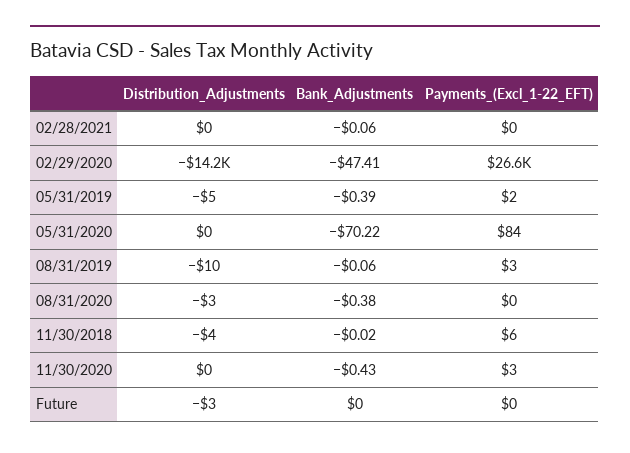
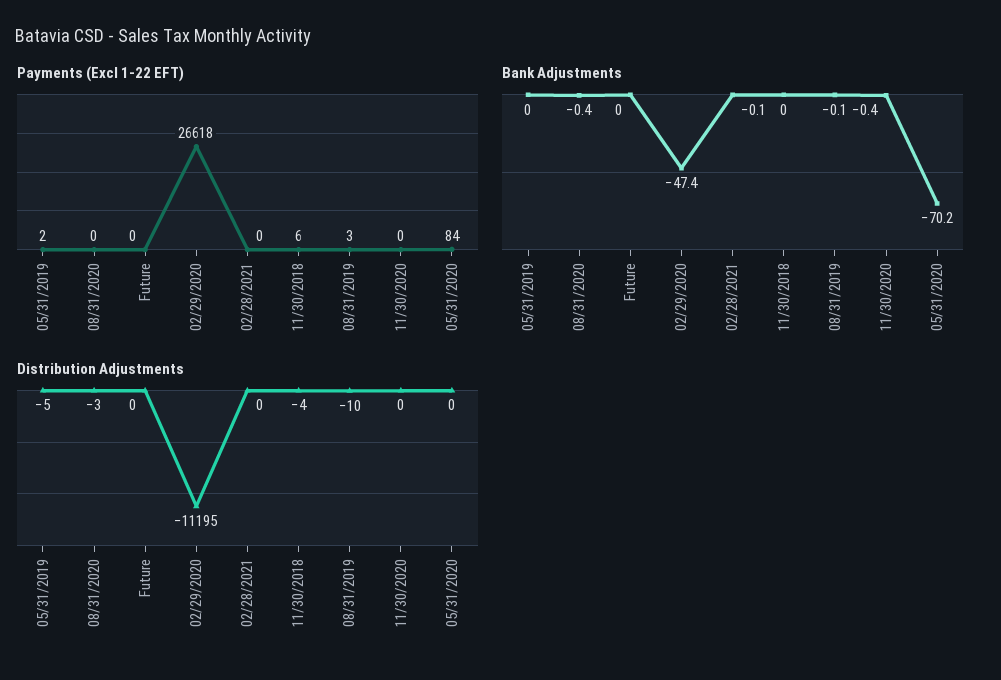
Distribution_Adjustments, 02/29/2020: -14200 -> -11195
Bank_Adjustments, 05/31/2019: -0.39 -> 0
Payments_(Excl_1-22_EFT), 11/30/2020: 3 -> 0
Distribution_Adjustments, Future: -3 -> 0

